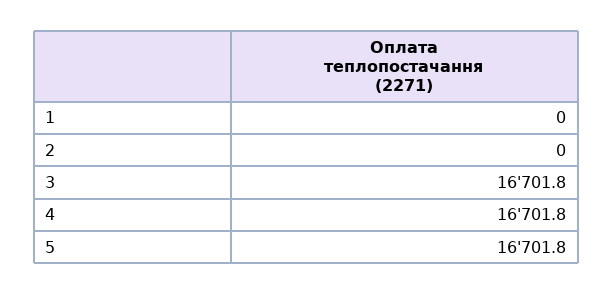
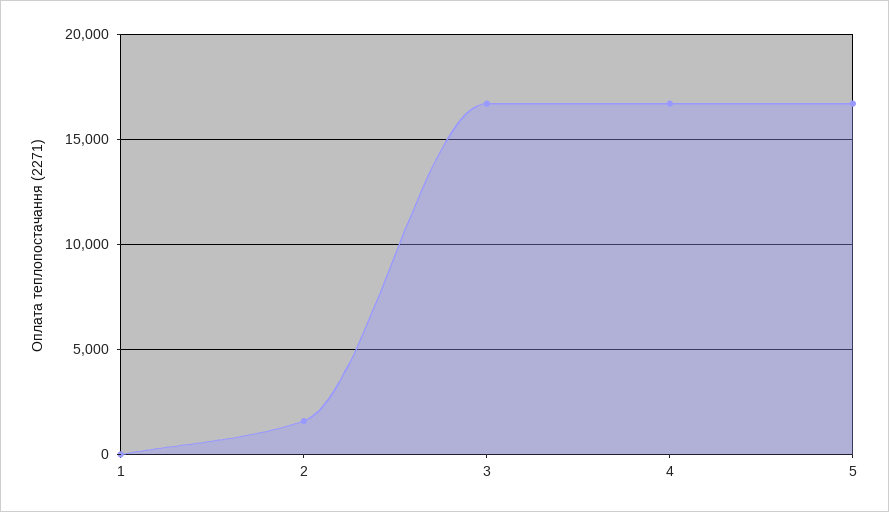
2: 0 -> 1500

